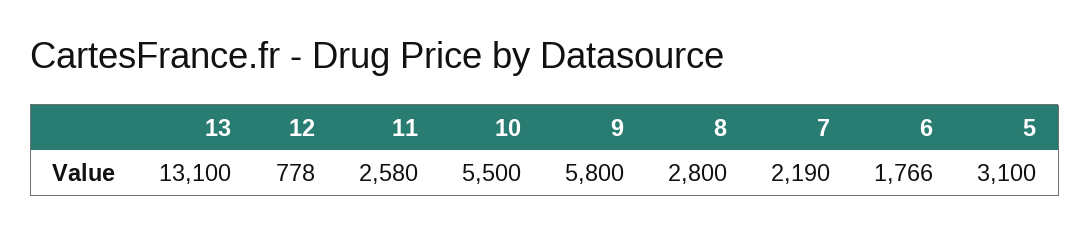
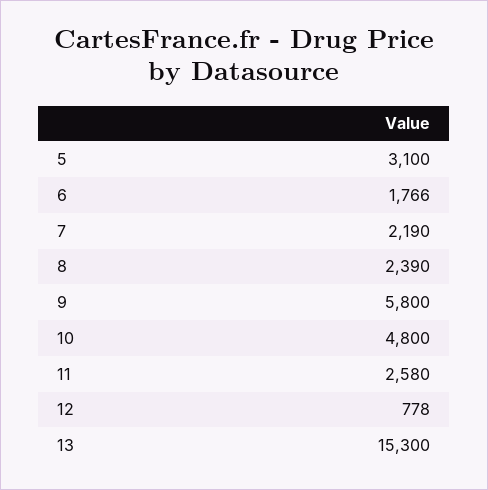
13: 13100 -> 15300
10: 5500 -> 4800
8: 2800 -> 2390

